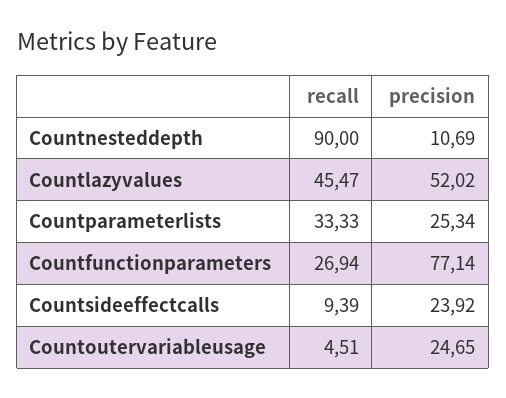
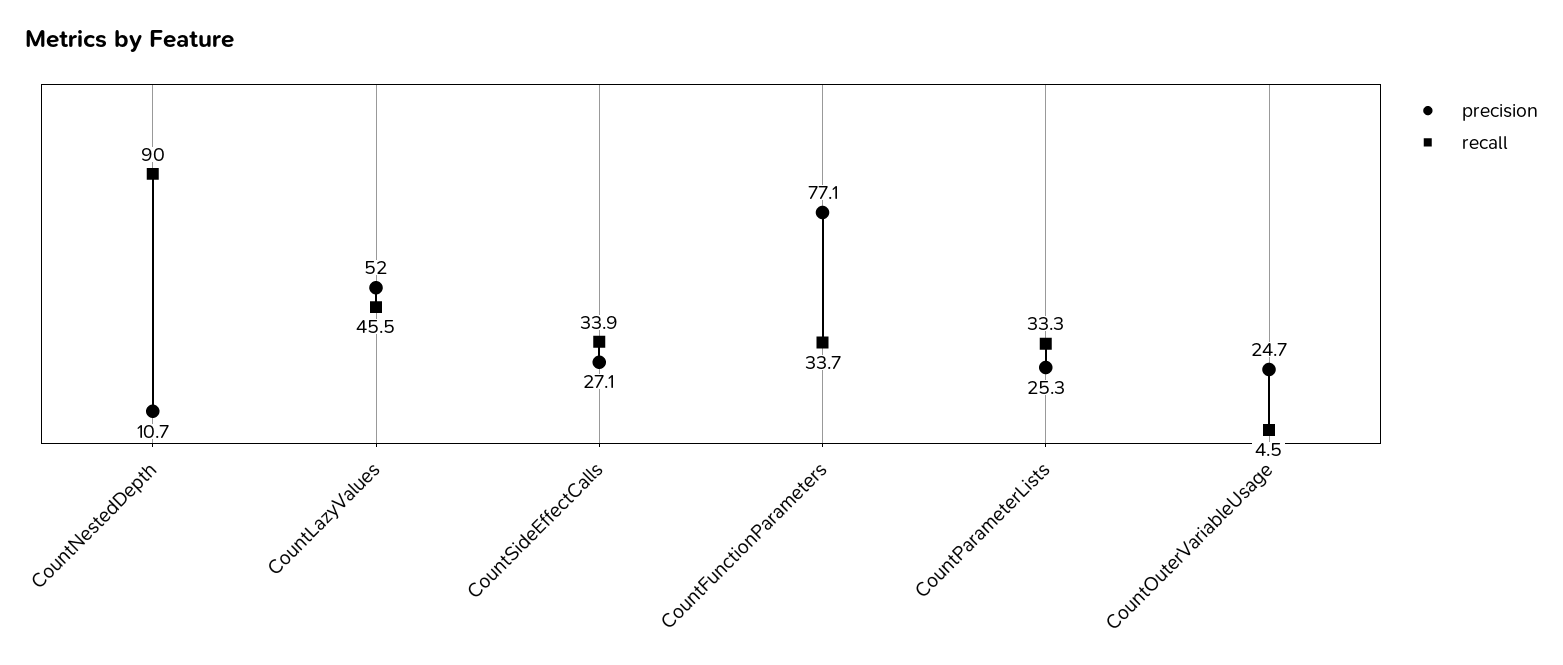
recall, Countfunctionparameters: 26.94 -> 33.7
recall, Countsideeffectcalls: 9.39 -> 33.9
precision, Countsideeffectcalls: 23.92 -> 27.1

